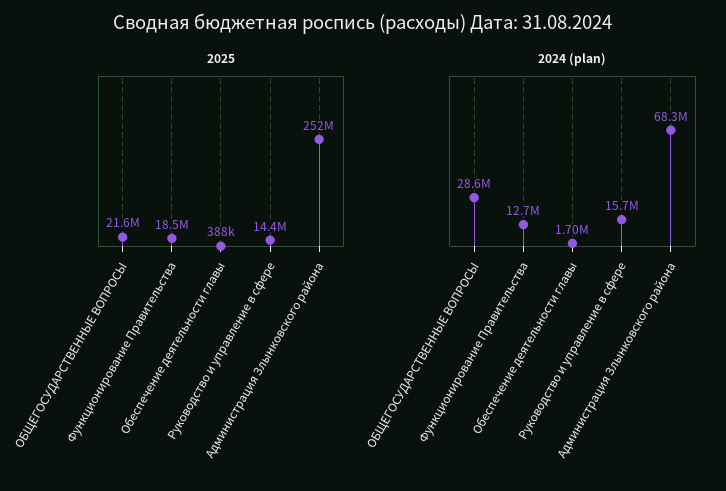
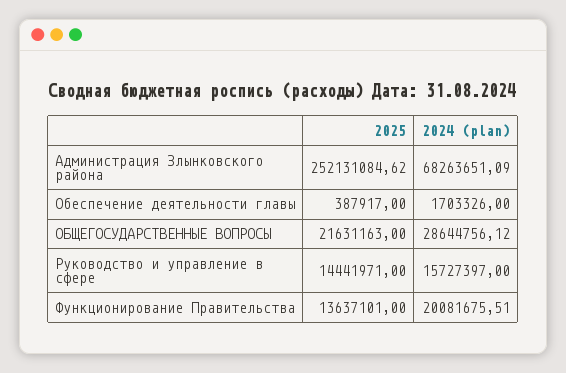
2025, Функционирование Правительства: 18500000 -> 13637101
2024 (plan), Функционирование Правительства: 12700000 -> 20081675.51

